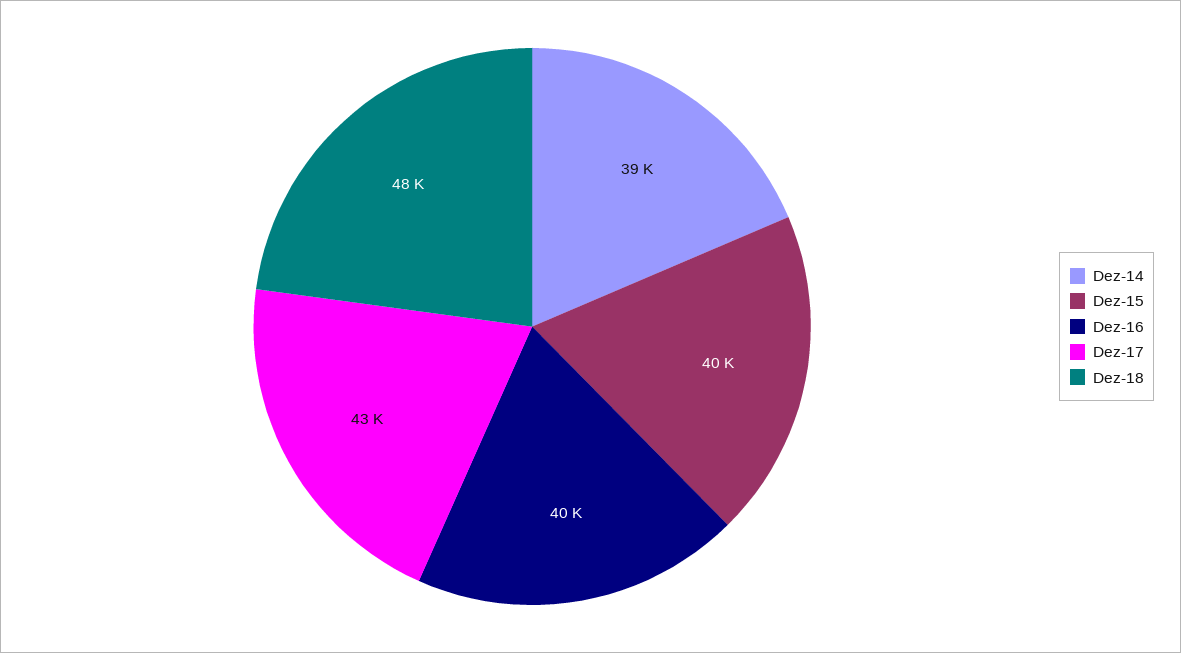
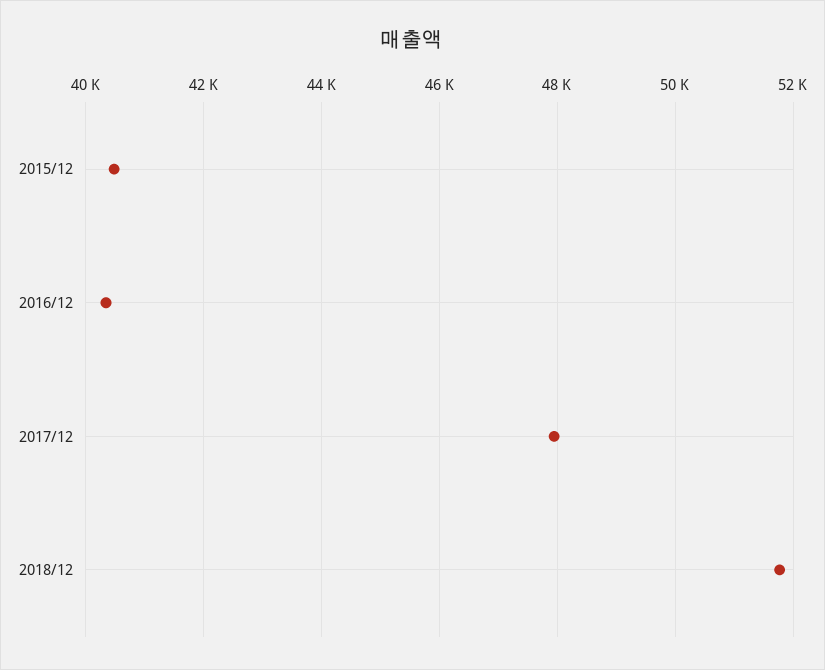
Dez-14: 39000 -> none
Dez-17: 43000 -> 48000
Dez-18: 48000 -> 51800

